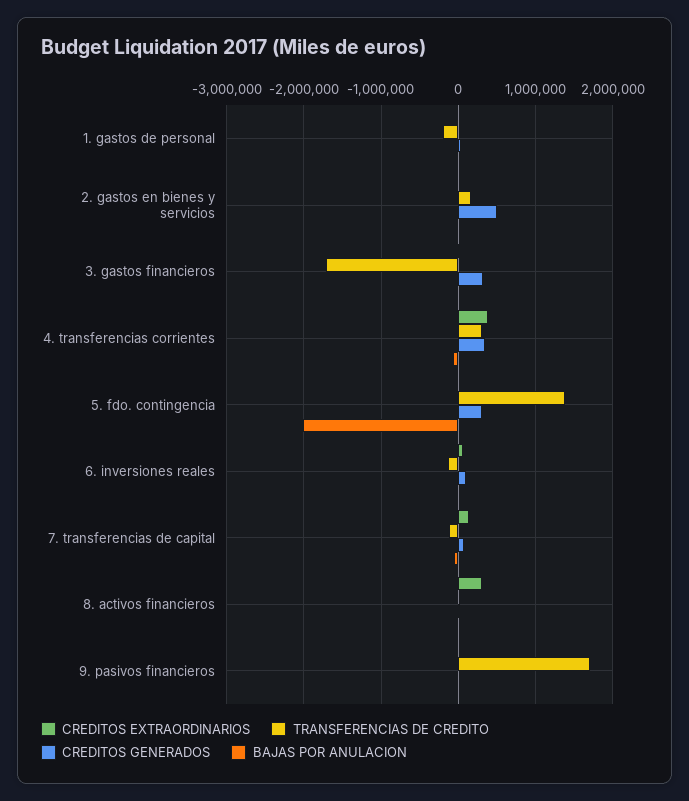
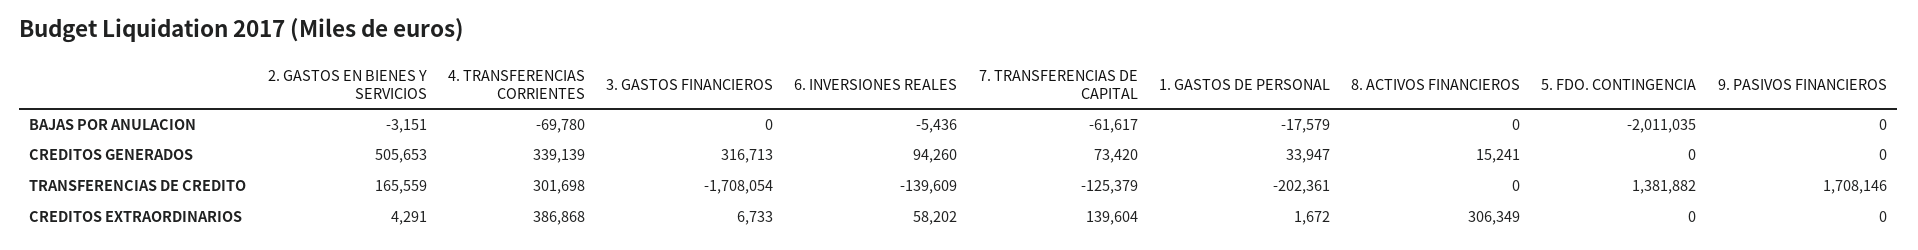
CREDITOS GENERADOS, 5. fdo. contingencia: 300000 -> 0

